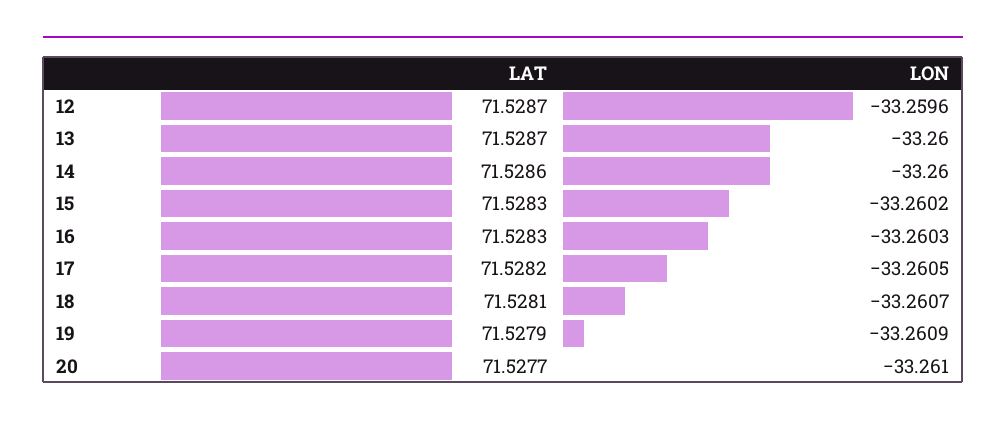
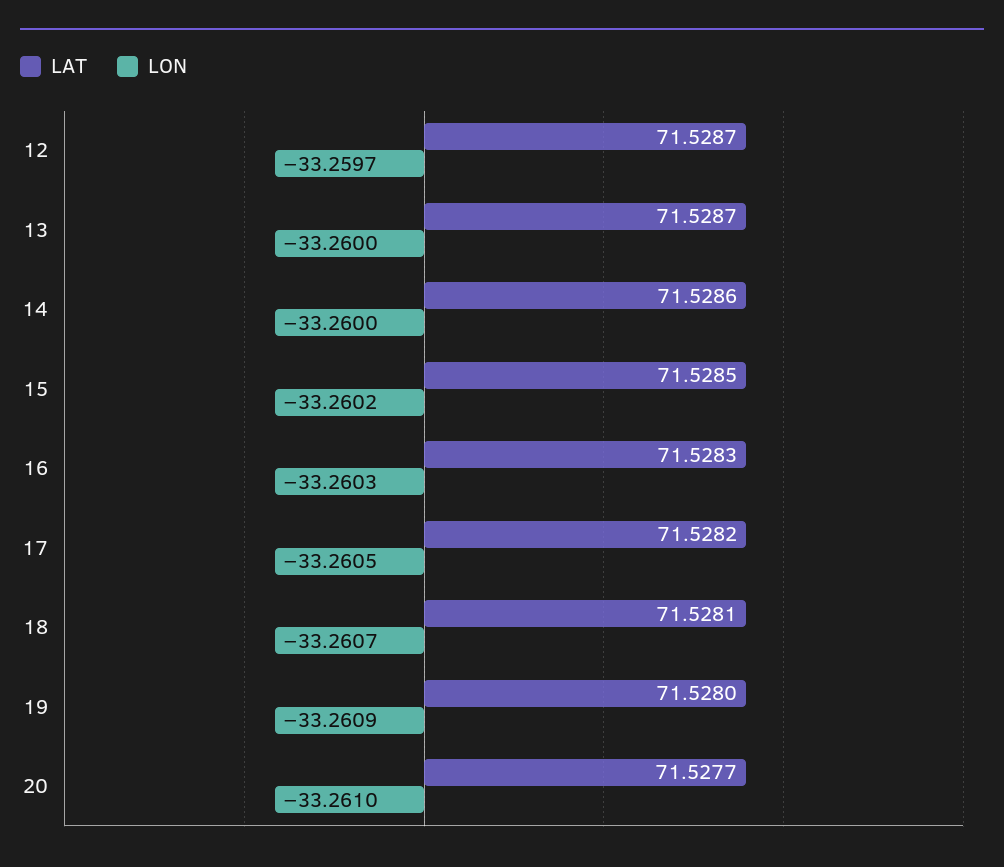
LON, 12: -33.2596 -> -33.2597
LAT, 15: 71.5283 -> 71.5285
LAT, 19: 71.5279 -> 71.528

